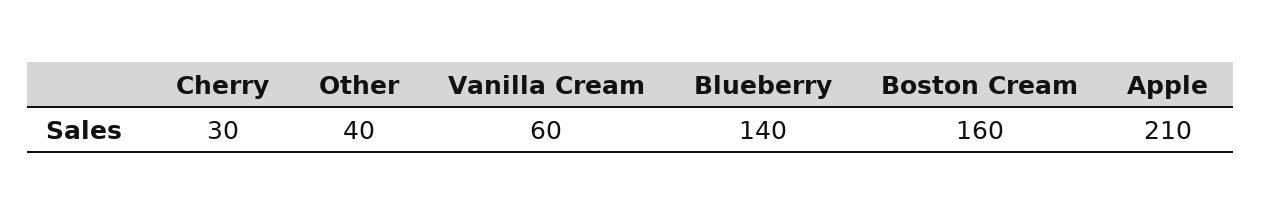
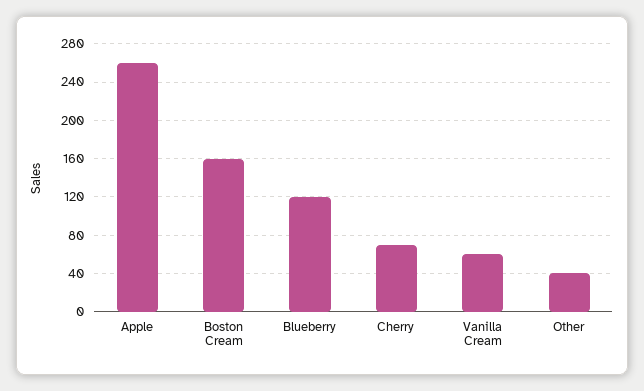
Cherry: 30 -> 70
Blueberry: 140 -> 120
Apple: 210 -> 260

